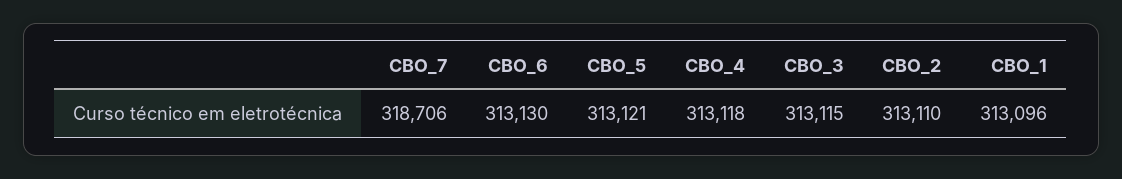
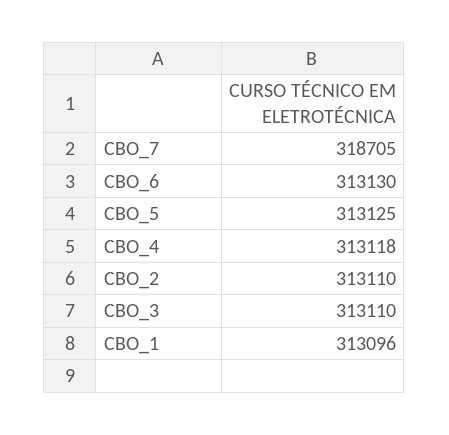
CBO_7: 318706 -> 318705
CBO_5: 313121 -> 313125
CBO_3: 313115 -> 313110

